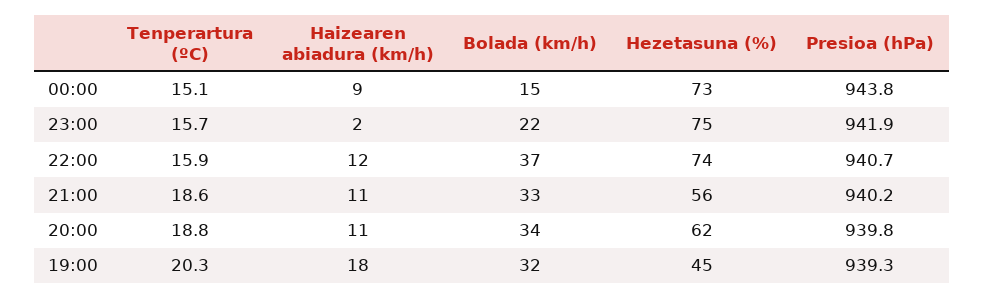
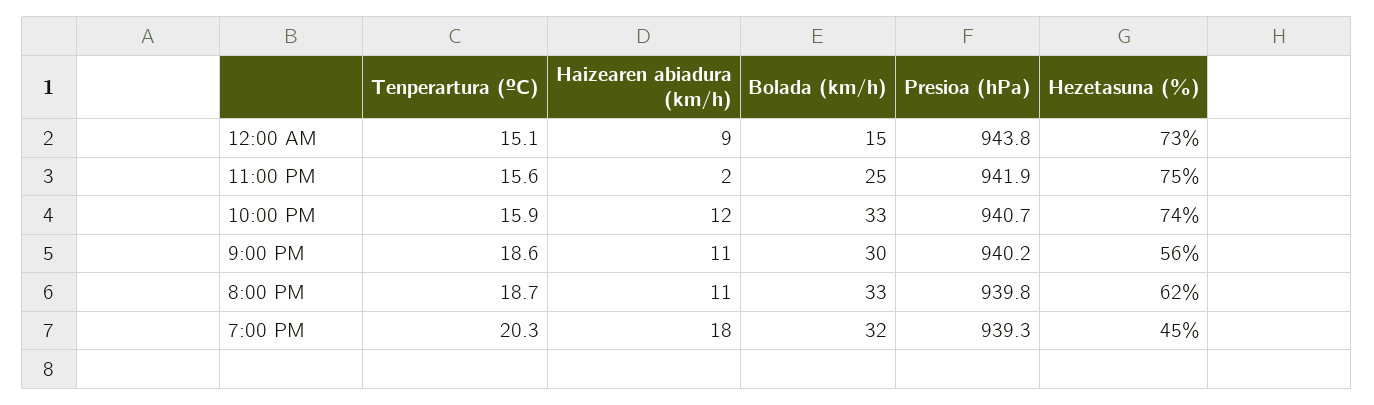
Tenperartura (ºC), 23:00: 15.7 -> 15.6
Bolada (km/h), 23:00: 22 -> 25
Bolada (km/h), 22:00: 37 -> 33
Bolada (km/h), 21:00: 33 -> 30
Tenperartura (ºC), 20:00: 18.8 -> 18.7
Bolada (km/h), 20:00: 34 -> 33

